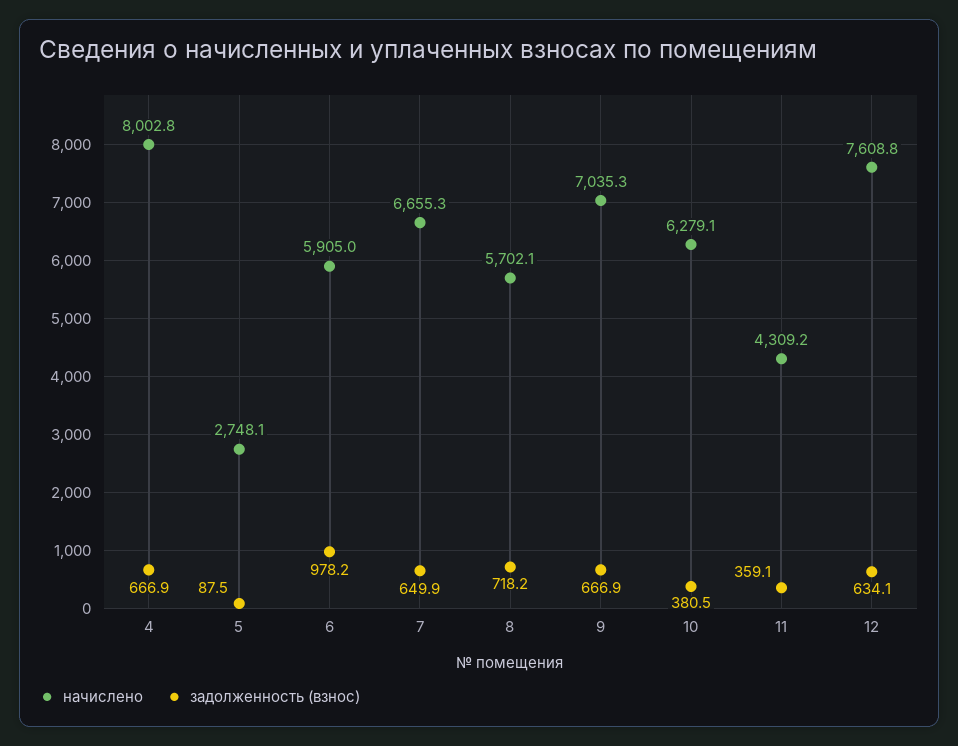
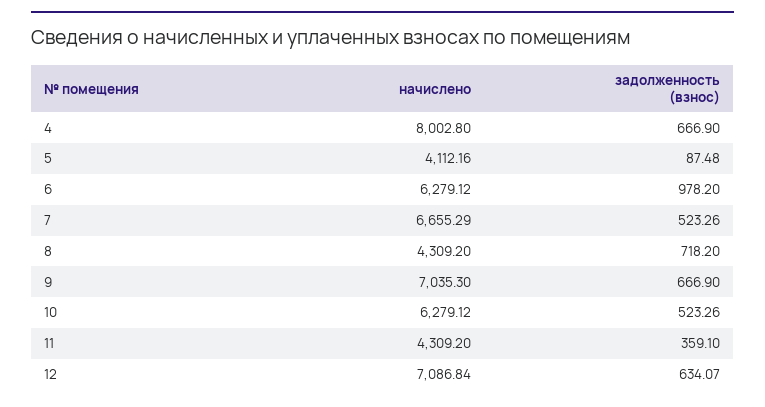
начислено, 5: 2748.1 -> 4112.16
начислено, 6: 5905 -> 6279.12
задолженность (взнос), 7: 649.9 -> 523.26
начислено, 8: 5702.1 -> 4309.2
задолженность (взнос), 10: 380.5 -> 523.26
начислено, 12: 7608.8 -> 7086.84

